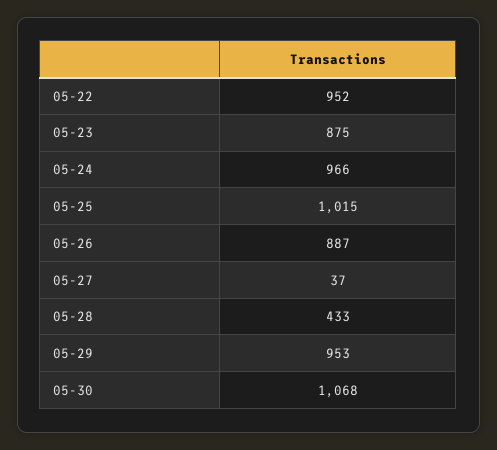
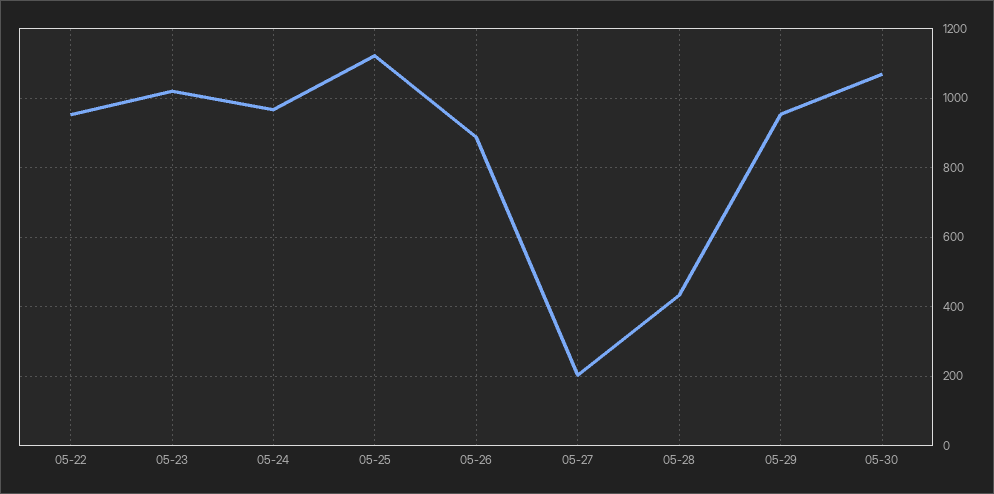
05-23: 875 -> 1020
05-25: 1015 -> 1120
05-27: 37 -> 200

